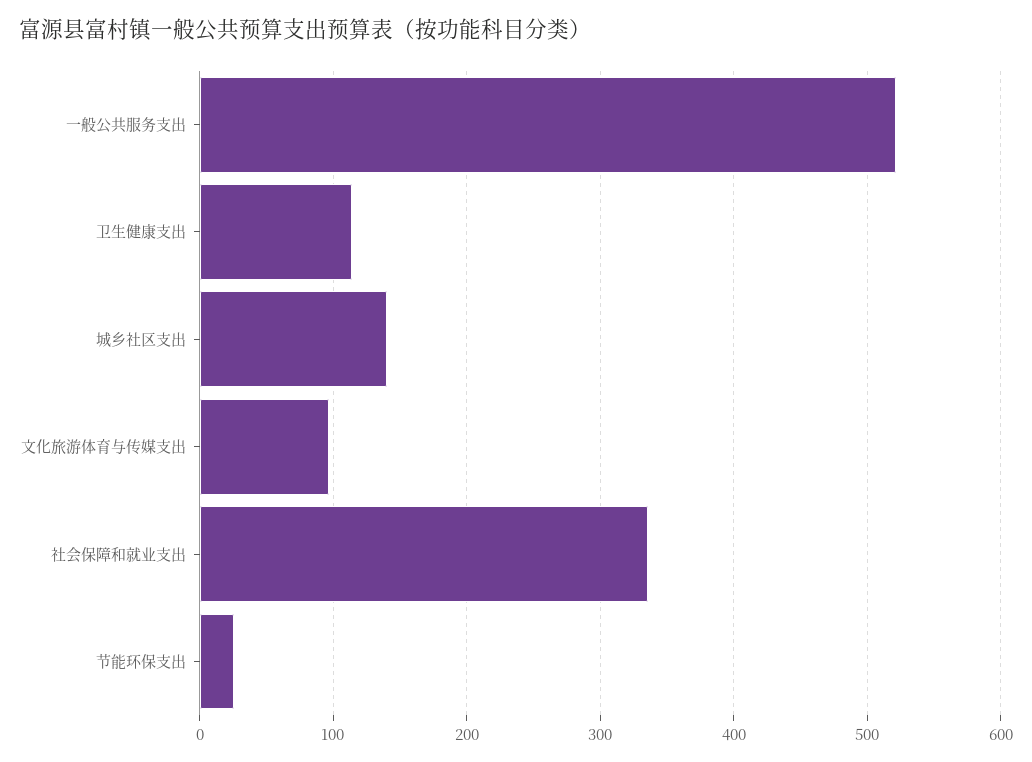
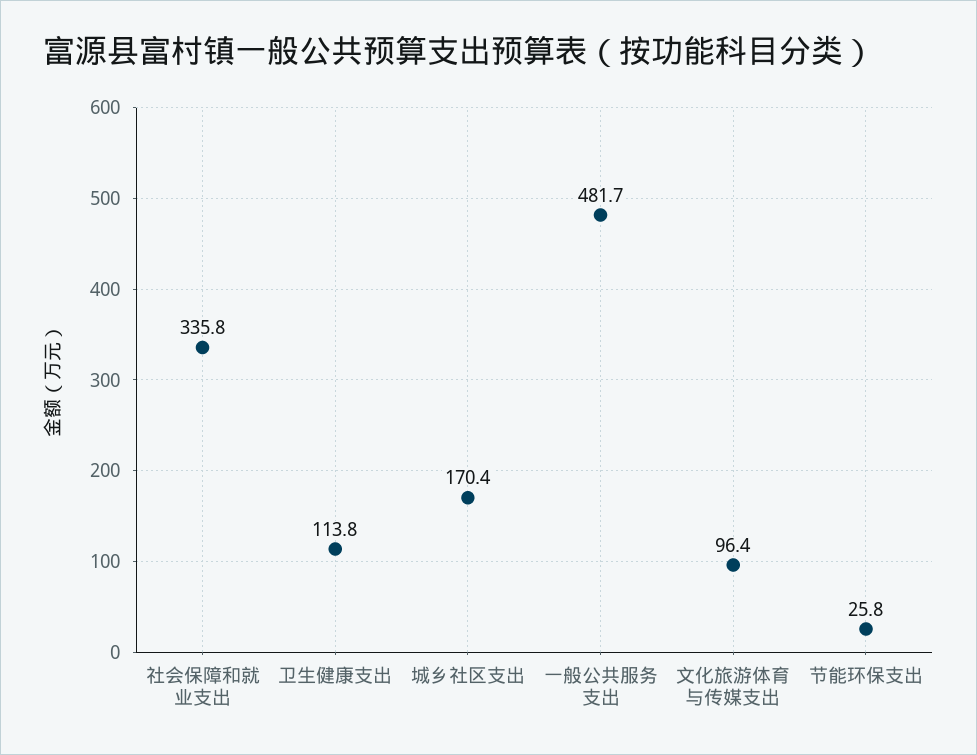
一般公共服务支出: 520 -> 481.7
城乡社区支出: 140 -> 170.4

